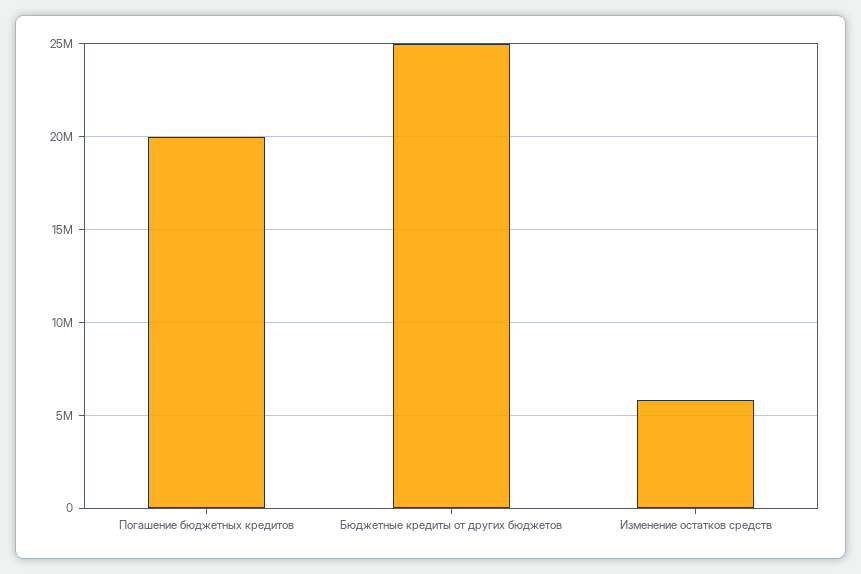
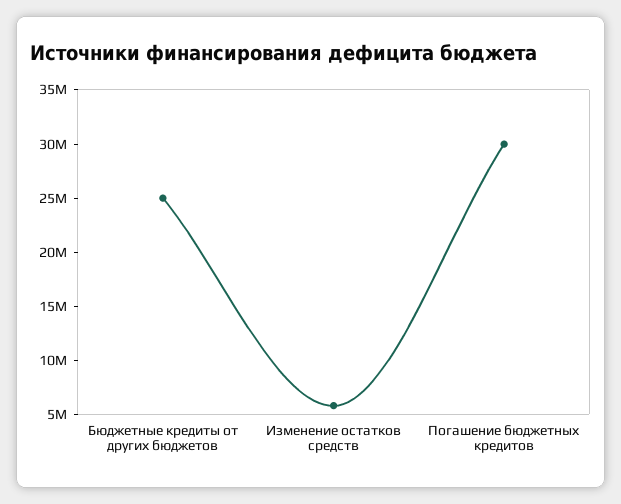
Погашение бюджетных кредитов: 20000000 -> 30000000

